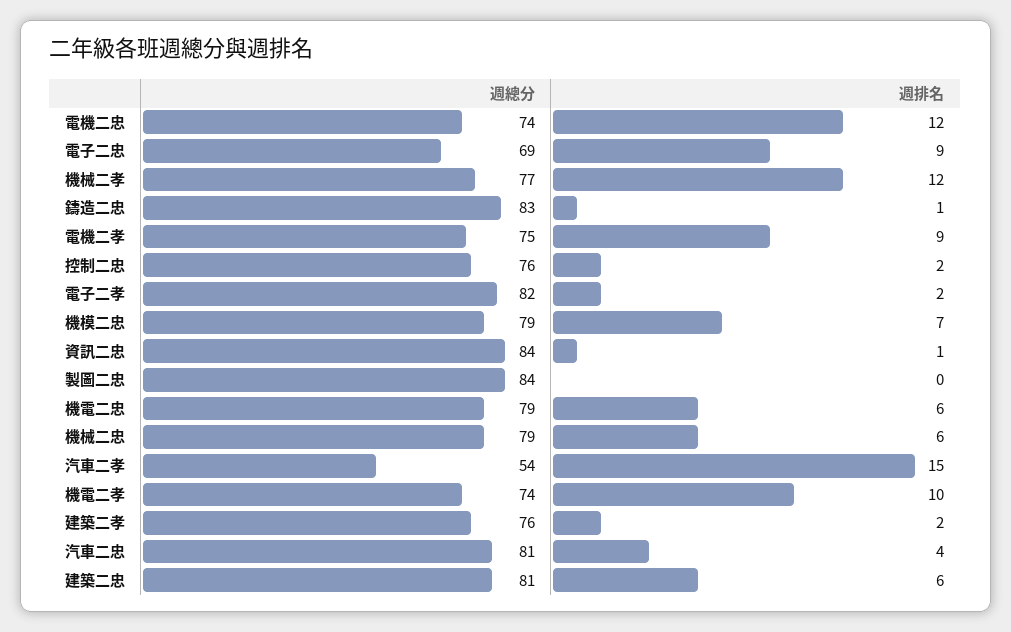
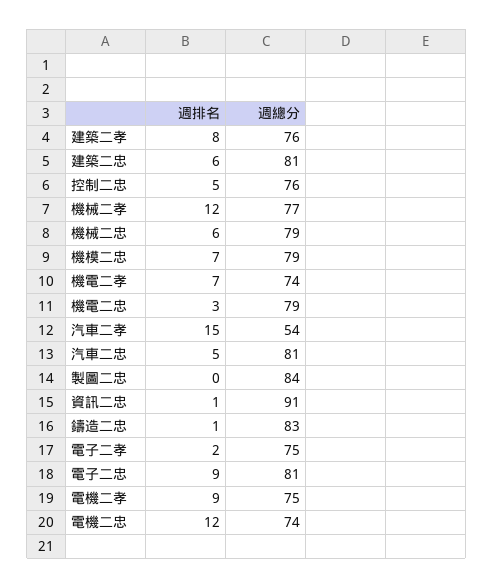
週總分, 電子二忠: 69 -> 81
週排名, 控制二忠: 2 -> 5
週總分, 電子二孝: 82 -> 75
週總分, 資訊二忠: 84 -> 91
週排名, 機電二忠: 6 -> 3
週排名, 機電二孝: 10 -> 7
週排名, 建築二孝: 2 -> 8
週排名, 汽車二忠: 4 -> 5

